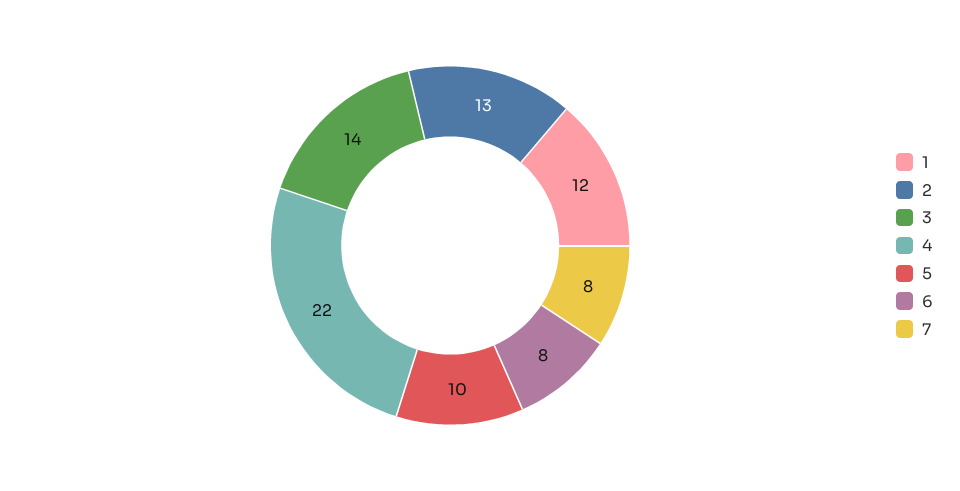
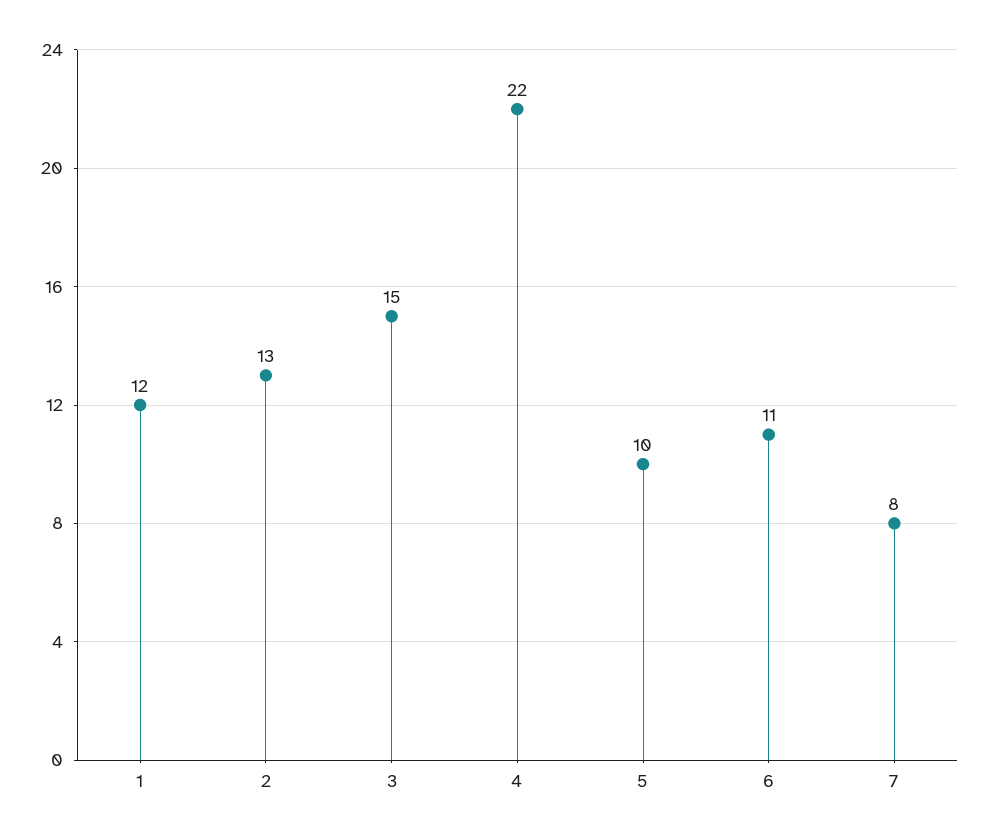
3: 14 -> 15
6: 8 -> 11

